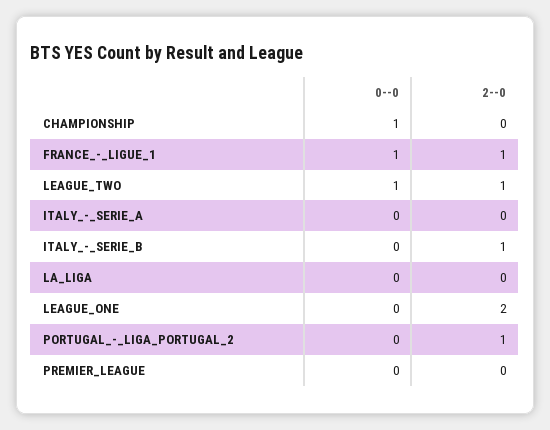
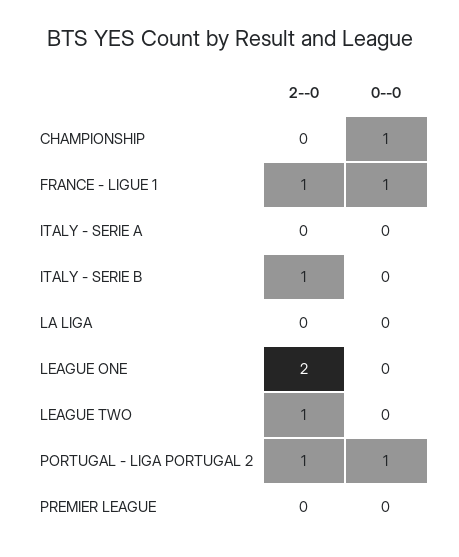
0--0, LEAGUE_TWO: 1 -> 0
0--0, PORTUGAL_-_LIGA_PORTUGAL_2: 0 -> 1

